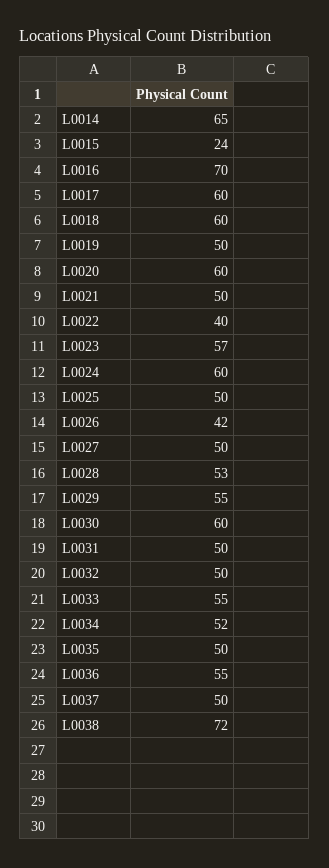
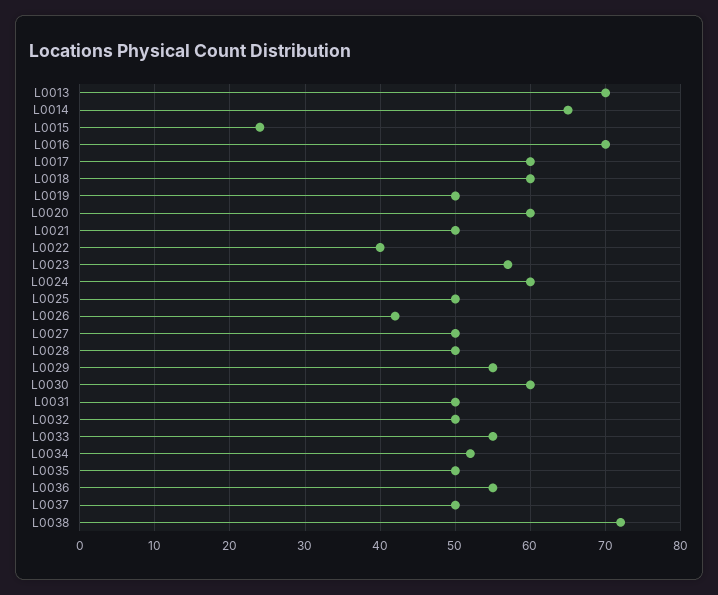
L0028: 53 -> 50
L0013: none -> 70

